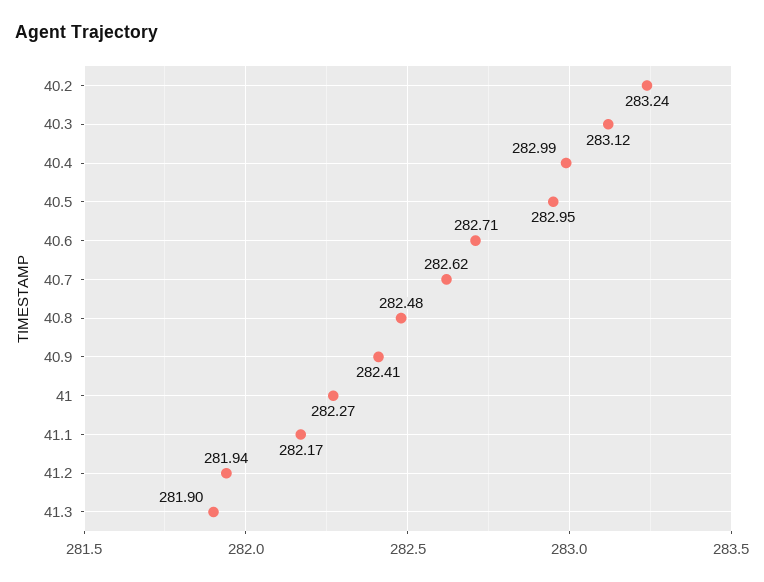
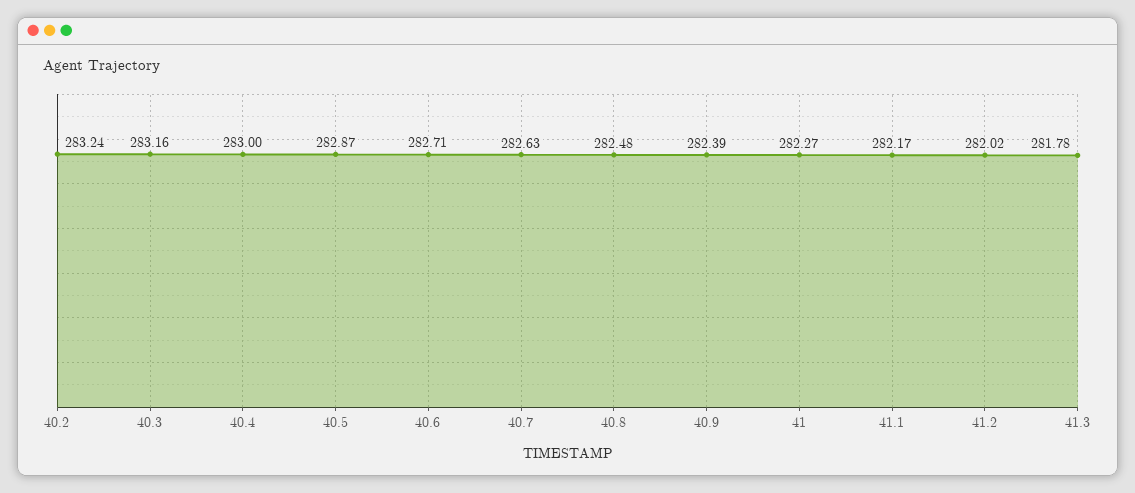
40.3: 283.12 -> 283.16
40.4: 282.99 -> 283
40.5: 282.95 -> 282.87
40.7: 282.62 -> 282.63
40.9: 282.41 -> 282.39
41.2: 281.94 -> 282.02
41.3: 281.9 -> 281.78

